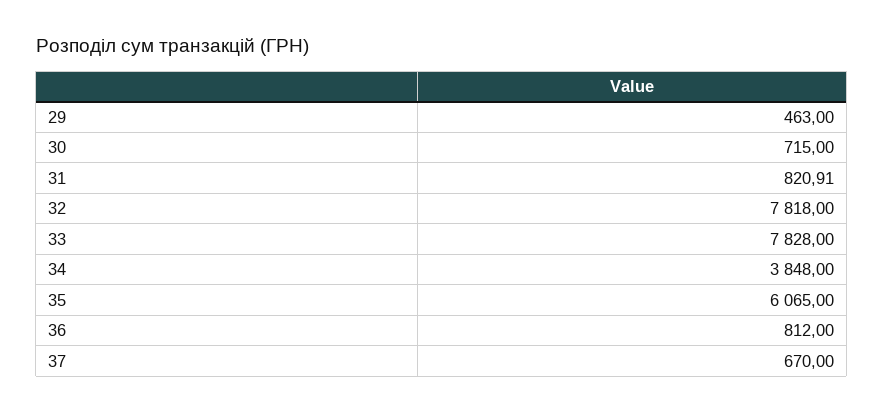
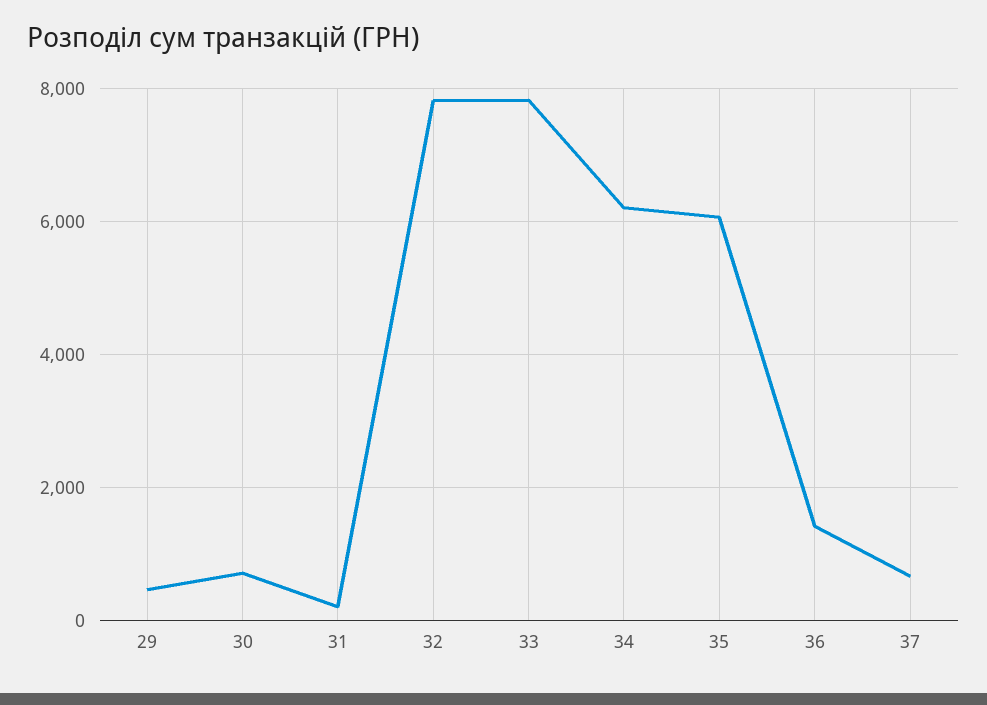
31: 820.91 -> 200
34: 3848 -> 6200
36: 812 -> 1400

